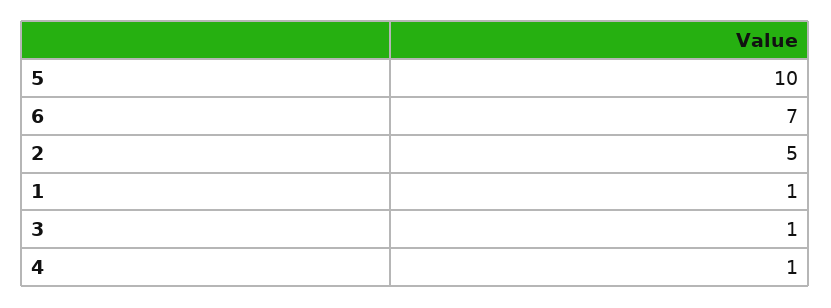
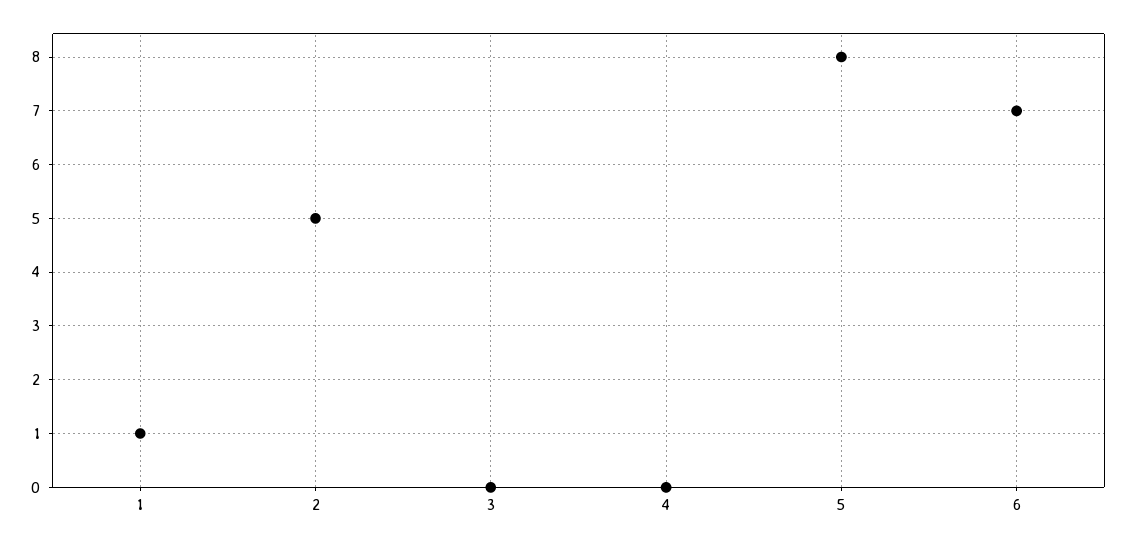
5: 10 -> 8
3: 1 -> 0
4: 1 -> 0

